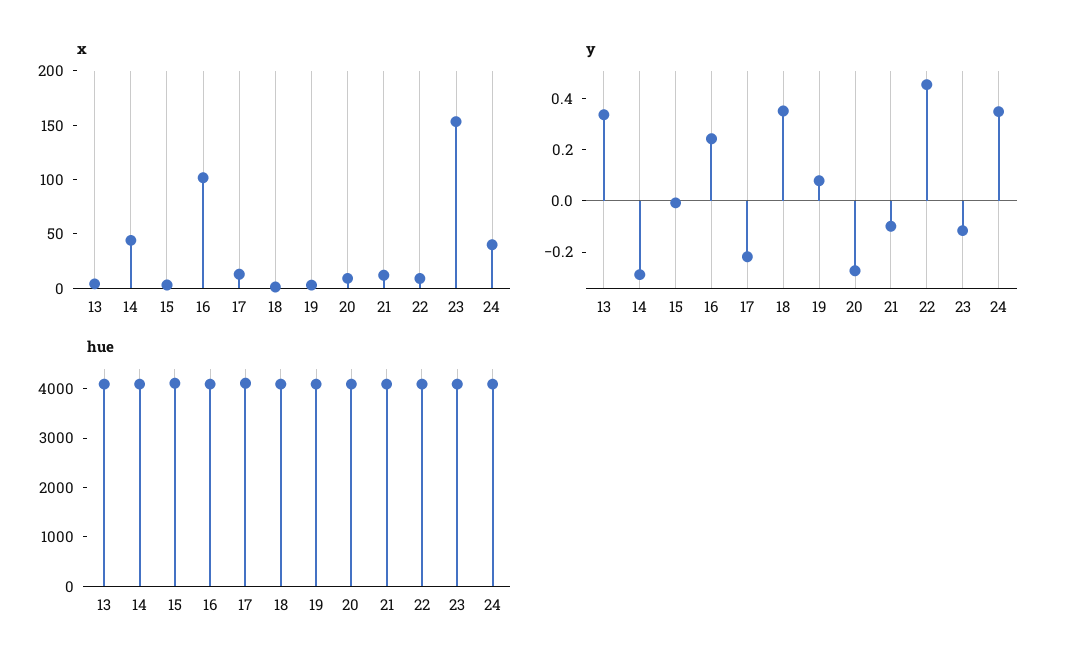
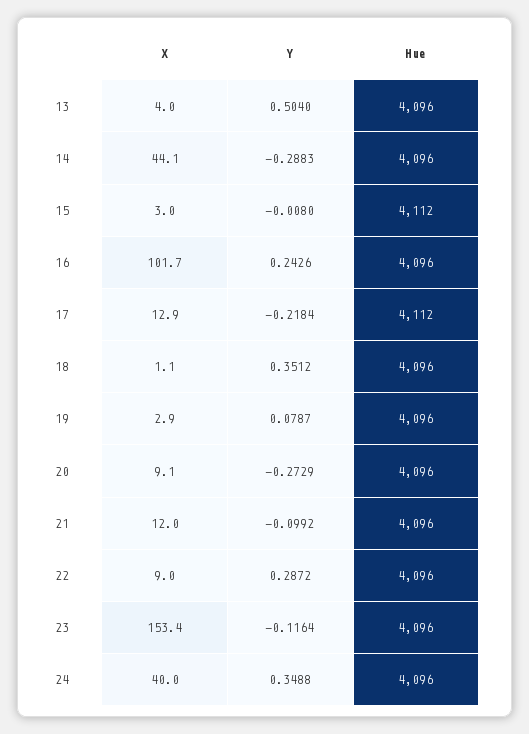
y, 13: 0.35 -> 0.504
y, 22: 0.45 -> 0.2872

